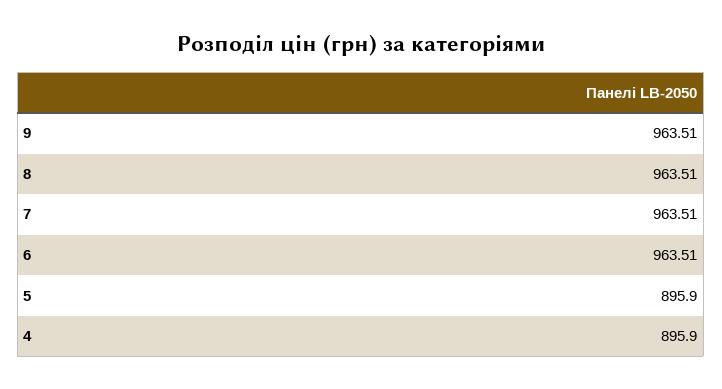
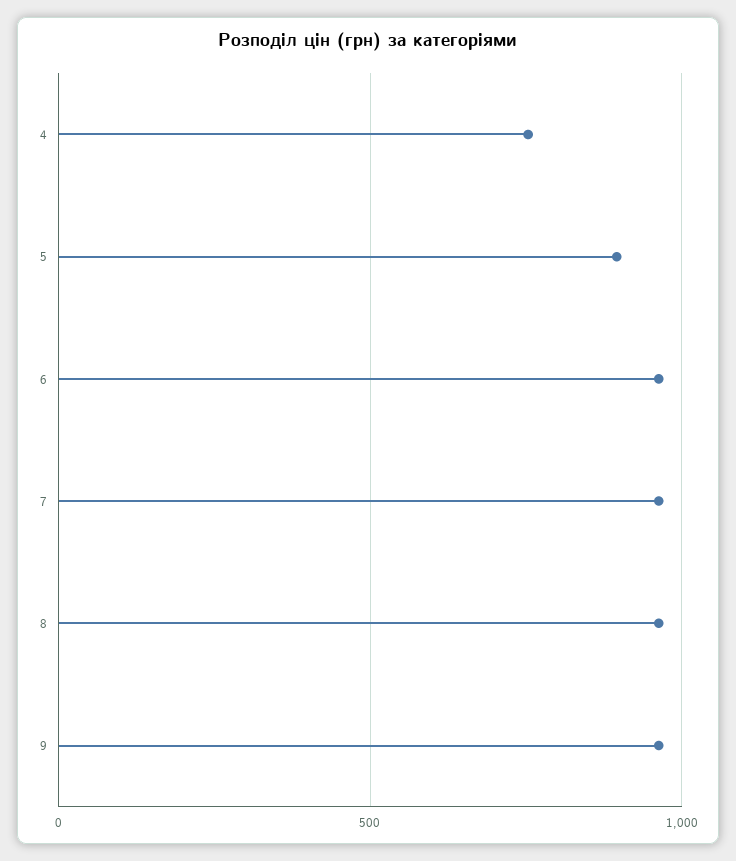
4: 895.9 -> 750

